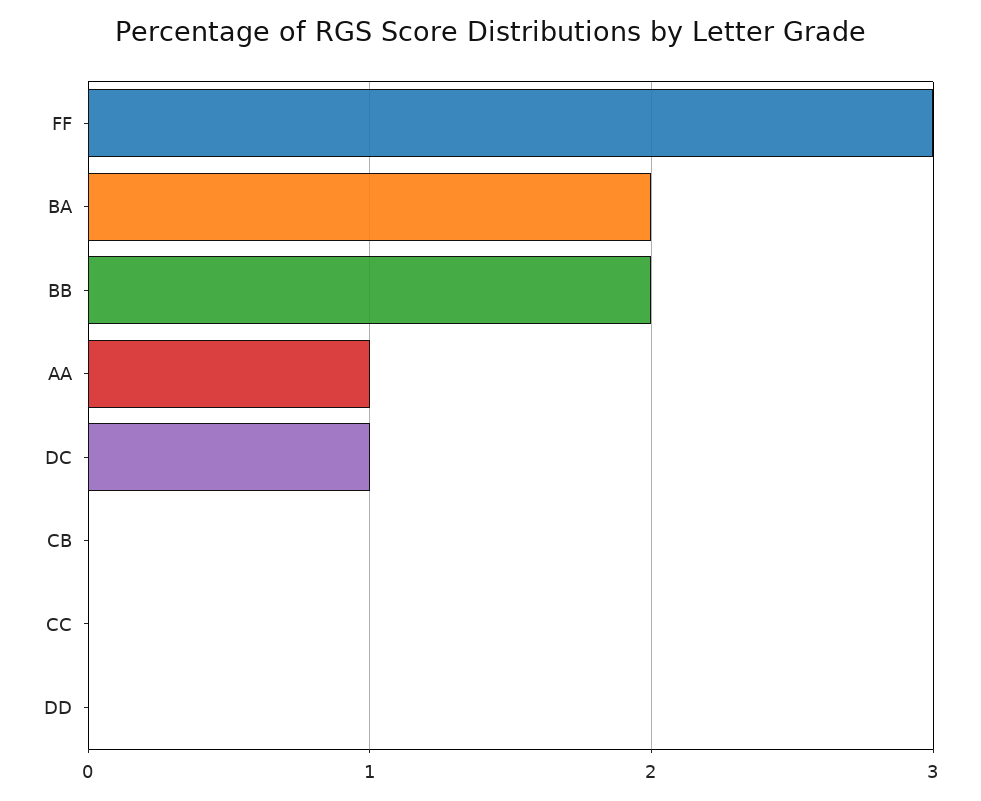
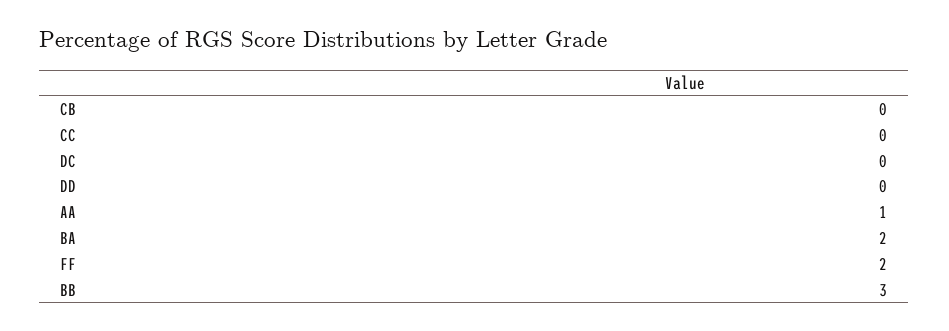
FF: 3 -> 2
BB: 2 -> 3
DC: 1 -> 0

